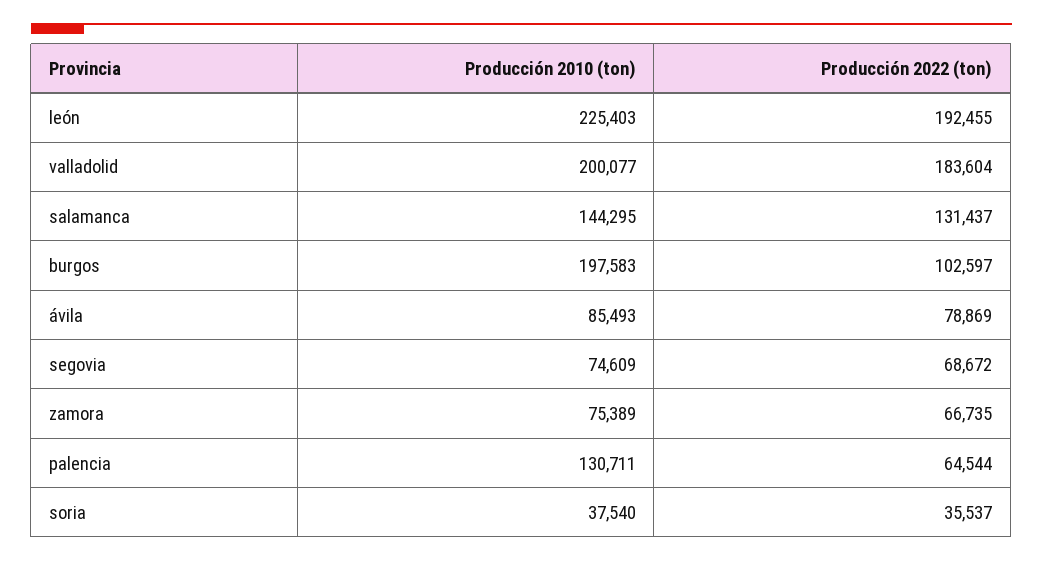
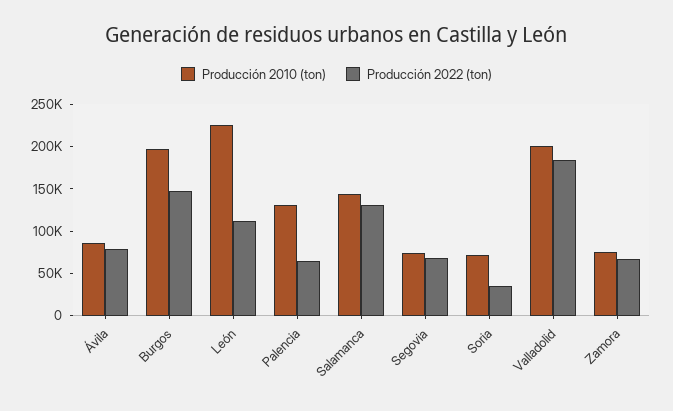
Producción 2022 (ton), león: 192455 -> 110000
Producción 2022 (ton), burgos: 102597 -> 150000
Producción 2010 (ton), soria: 37540 -> 70000

